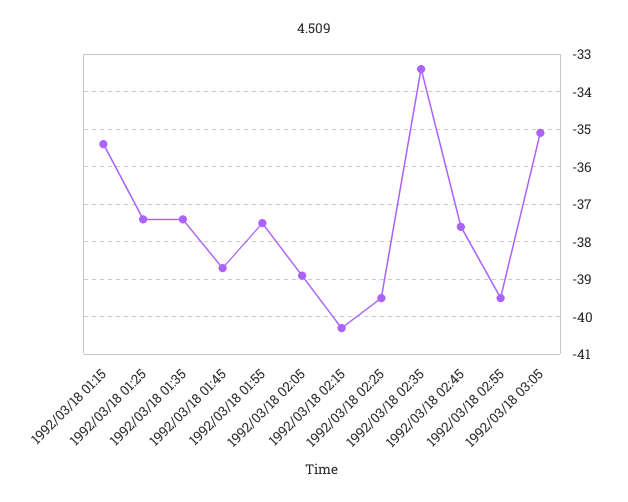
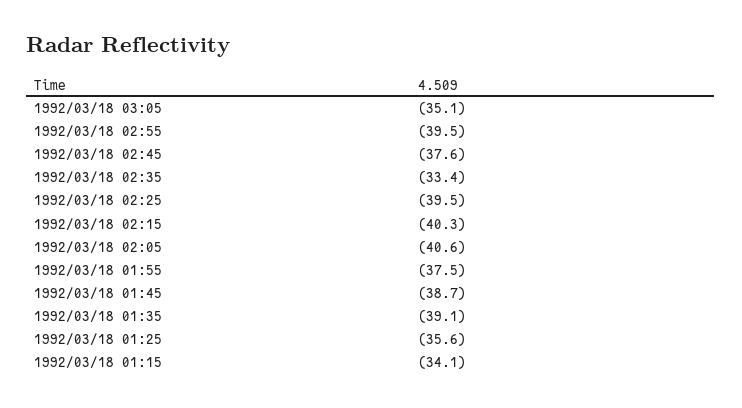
1992/03/18 01:15: -35.5 -> -34.1
1992/03/18 01:25: -37.5 -> -35.6
1992/03/18 01:35: -37.5 -> -39.1
1992/03/18 02:05: -39 -> -40.6

